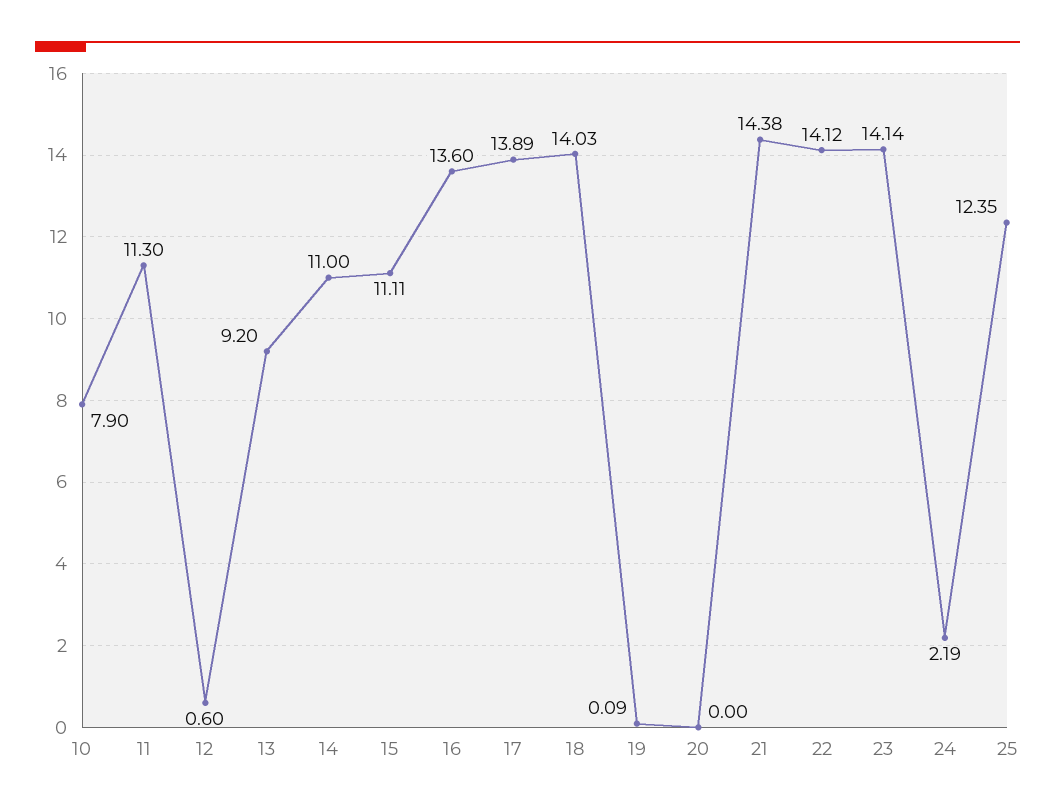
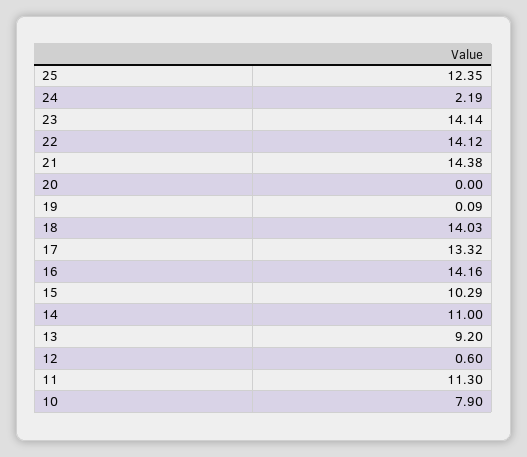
15: 11.11 -> 10.29
16: 13.6 -> 14.16
17: 13.89 -> 13.32

